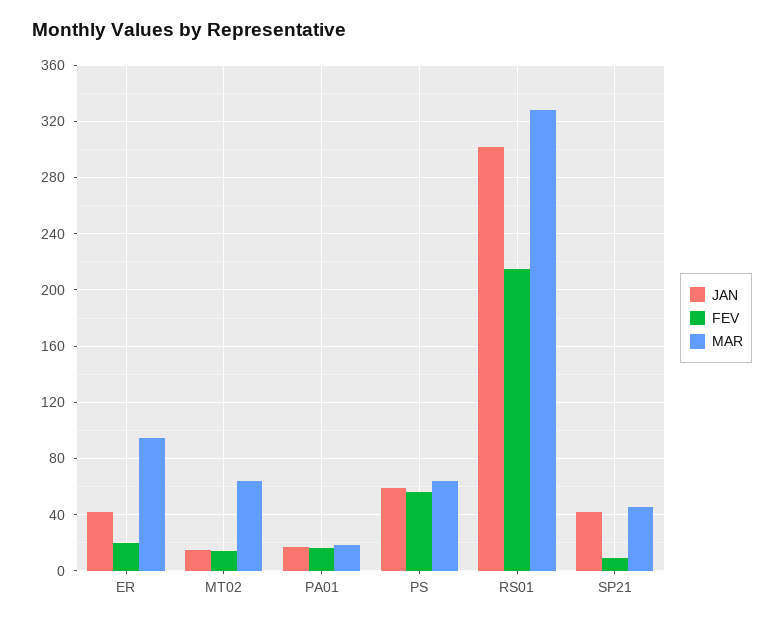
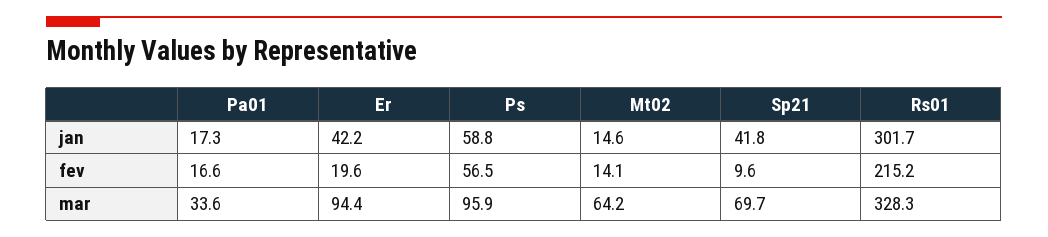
MAR, PA01: 20 -> 33.6
MAR, PS: 65 -> 95.9
MAR, SP21: 45 -> 69.7

